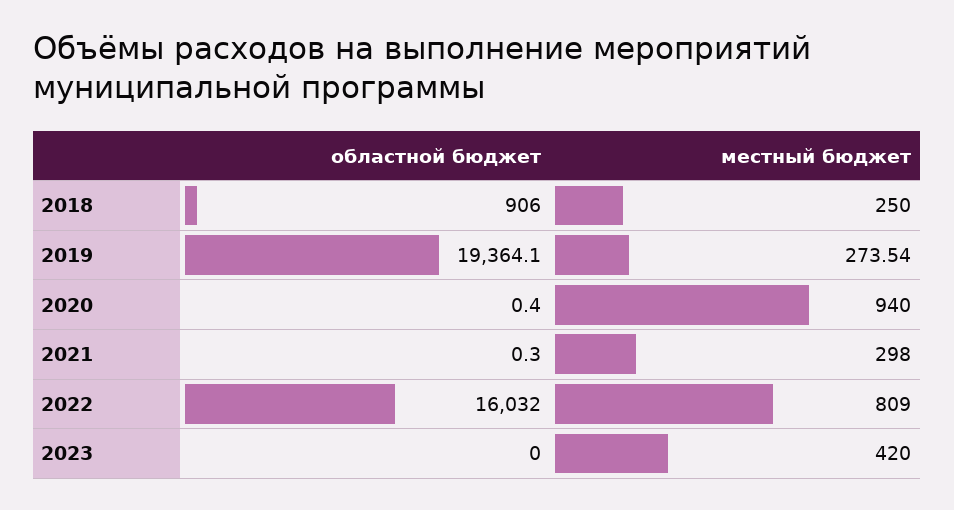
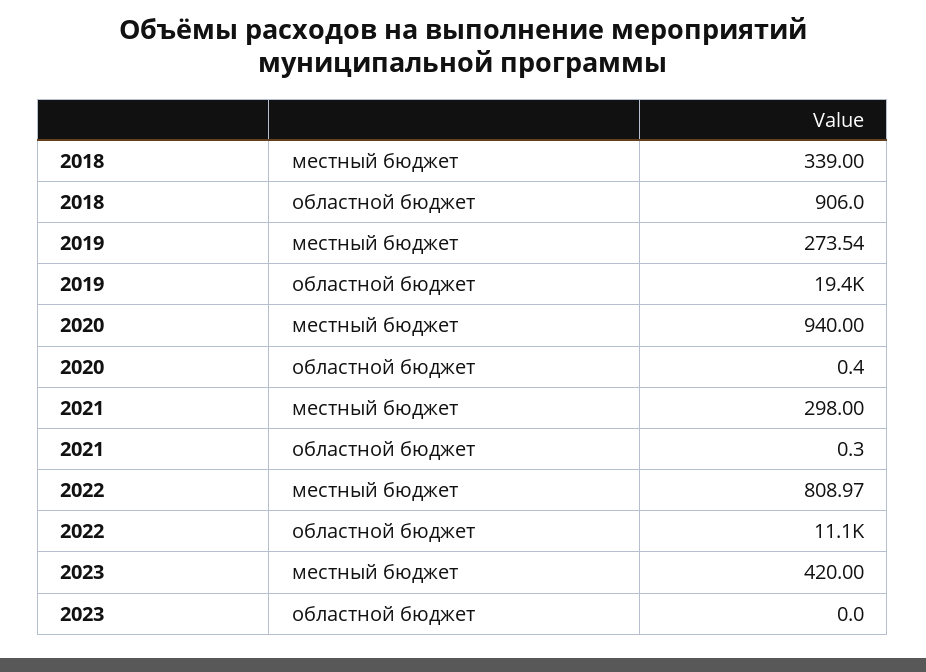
местный бюджет, 2018: 250 -> 339
областной бюджет, 2022: 16032 -> 11100
местный бюджет, 2022: 809 -> 808.97

